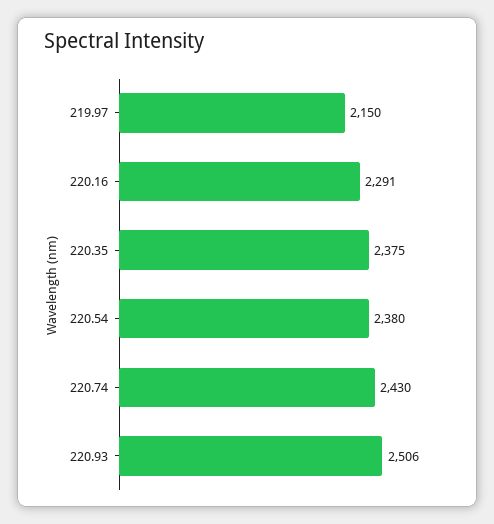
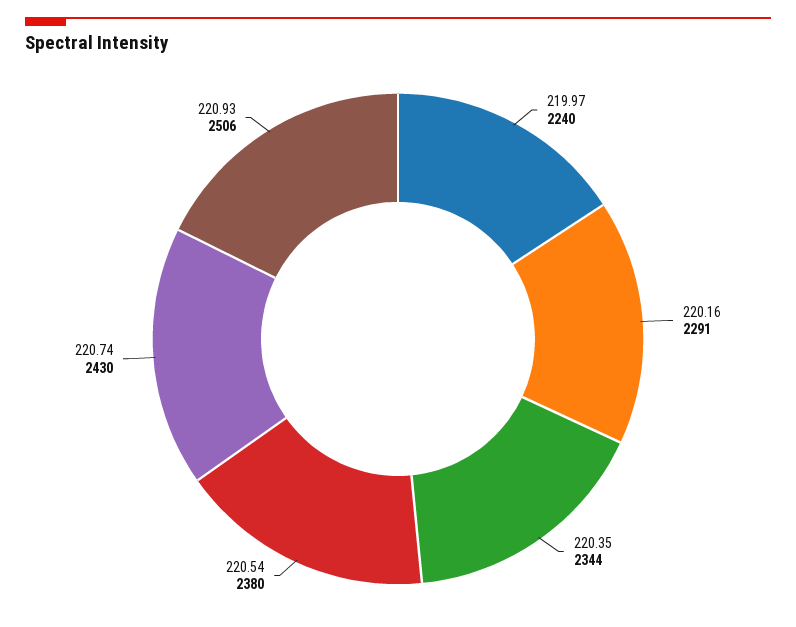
219.97: 2150 -> 2240
220.35: 2375 -> 2344

